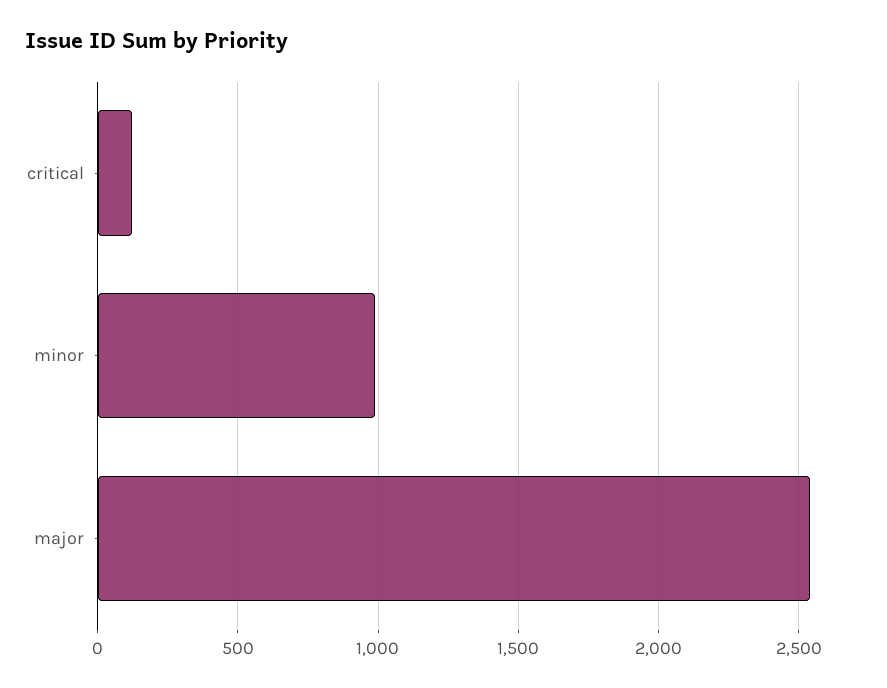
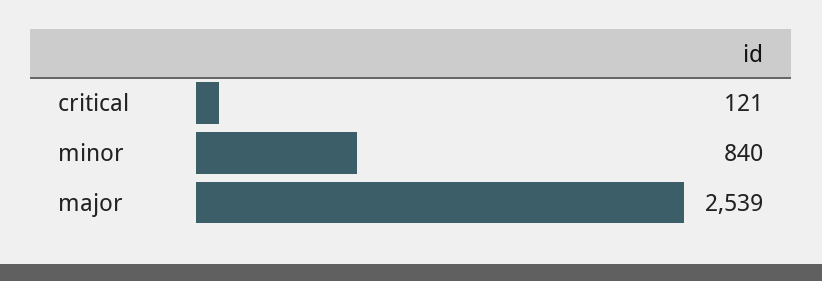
minor: 1000 -> 840

